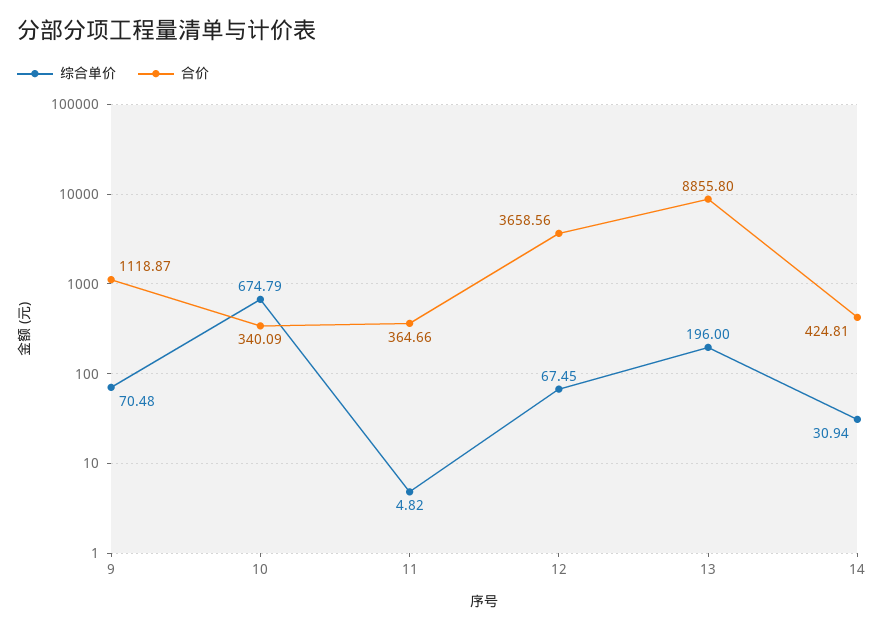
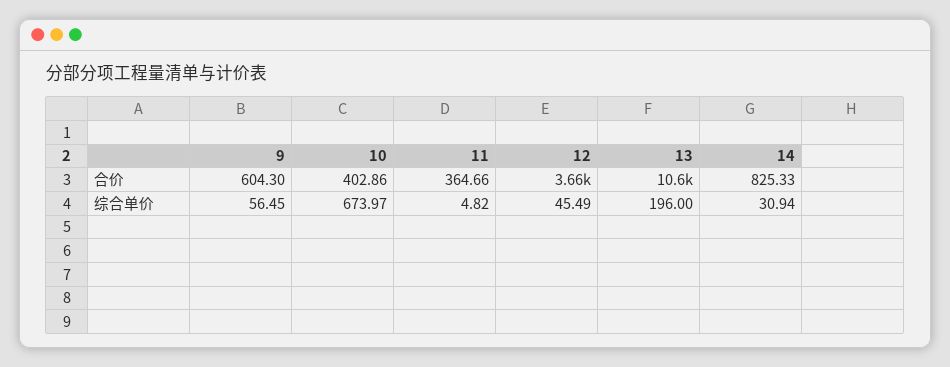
综合单价, 9: 70.48 -> 56.45
合价, 9: 1118.87 -> 604.3
综合单价, 10: 674.79 -> 673.97
合价, 10: 340.09 -> 402.86
综合单价, 12: 67.45 -> 45.49
合价, 13: 8855.8 -> 10600
合价, 14: 424.81 -> 825.33

